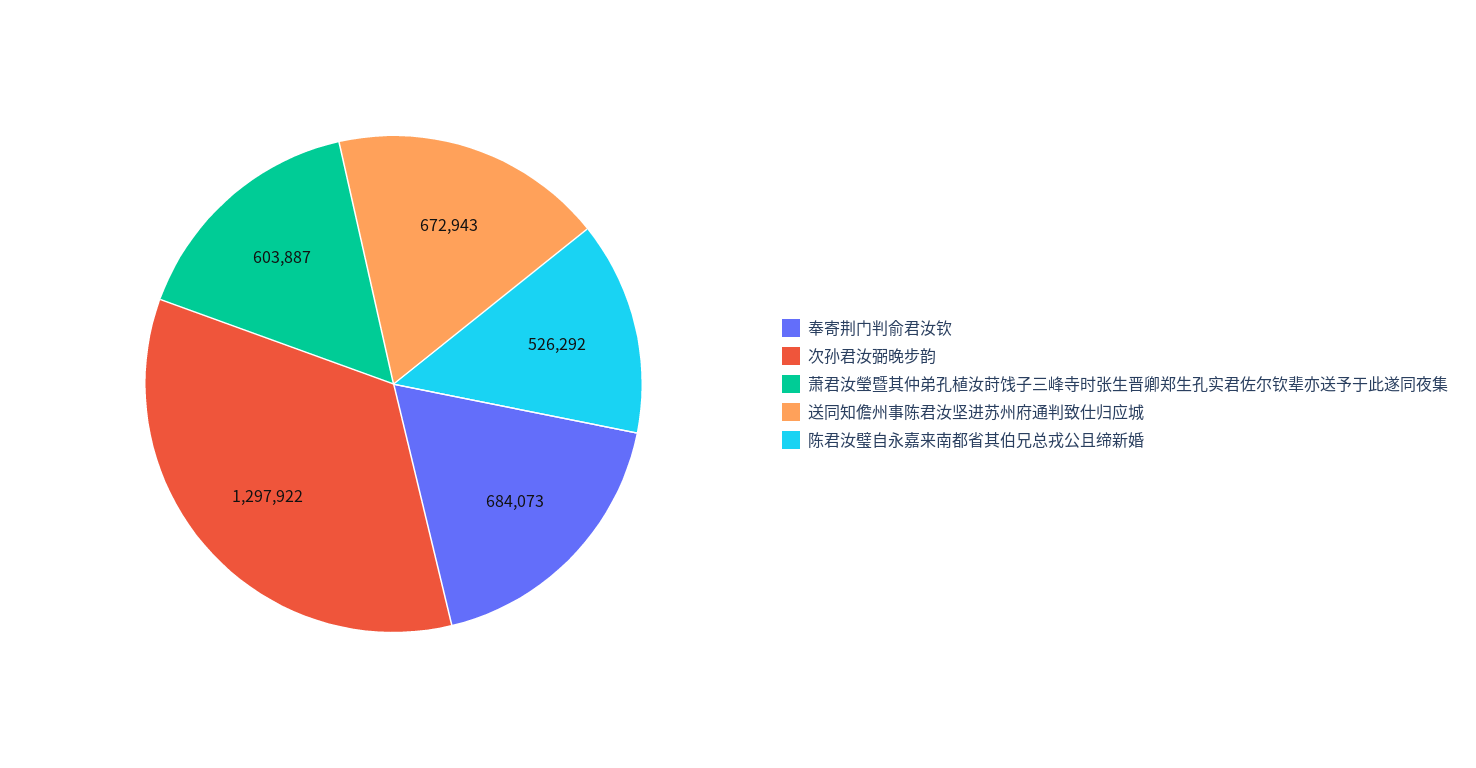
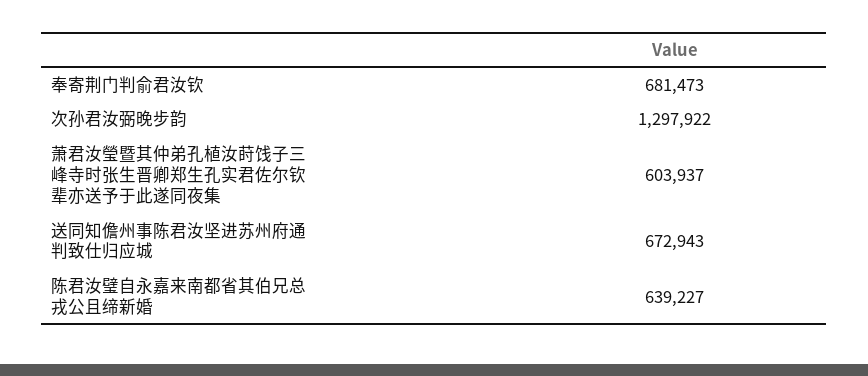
奉寄荆门判俞君汝钦: 684073 -> 681473
萧君汝瑩暨其仲弟孔植汝莳饯子三峰寺时张生晋卿郑生孔实君佐尔钦辈亦送予于此遂同夜集: 603887 -> 603937
陈君汝璧自永嘉来南都省其伯兄总戎公且缔新婚: 526292 -> 639227

